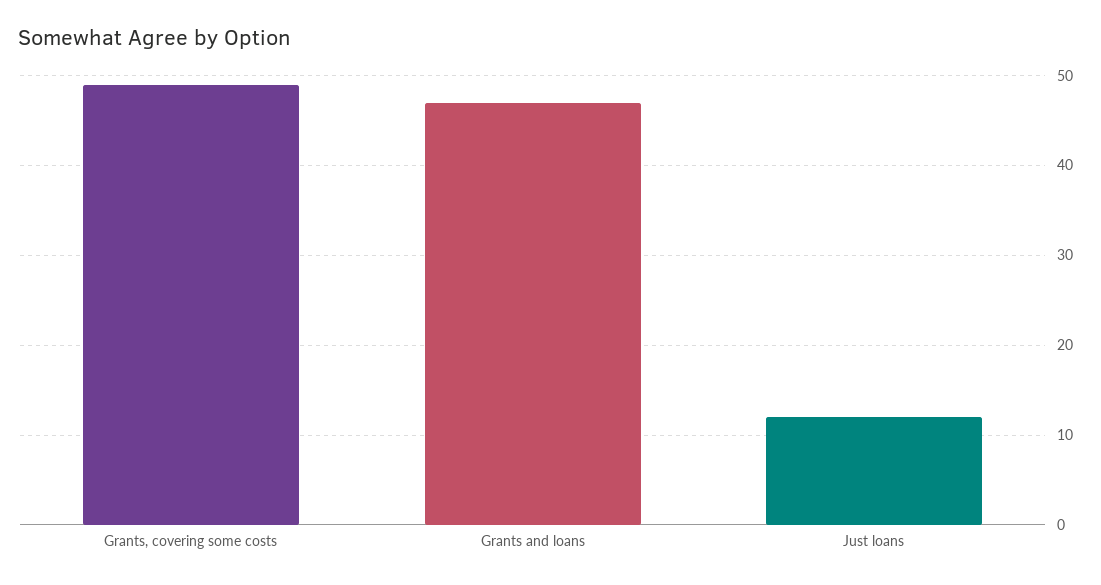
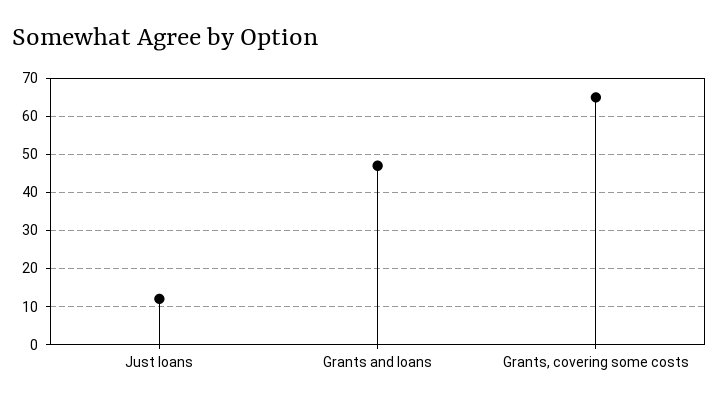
Grants, covering some costs: 49 -> 65

